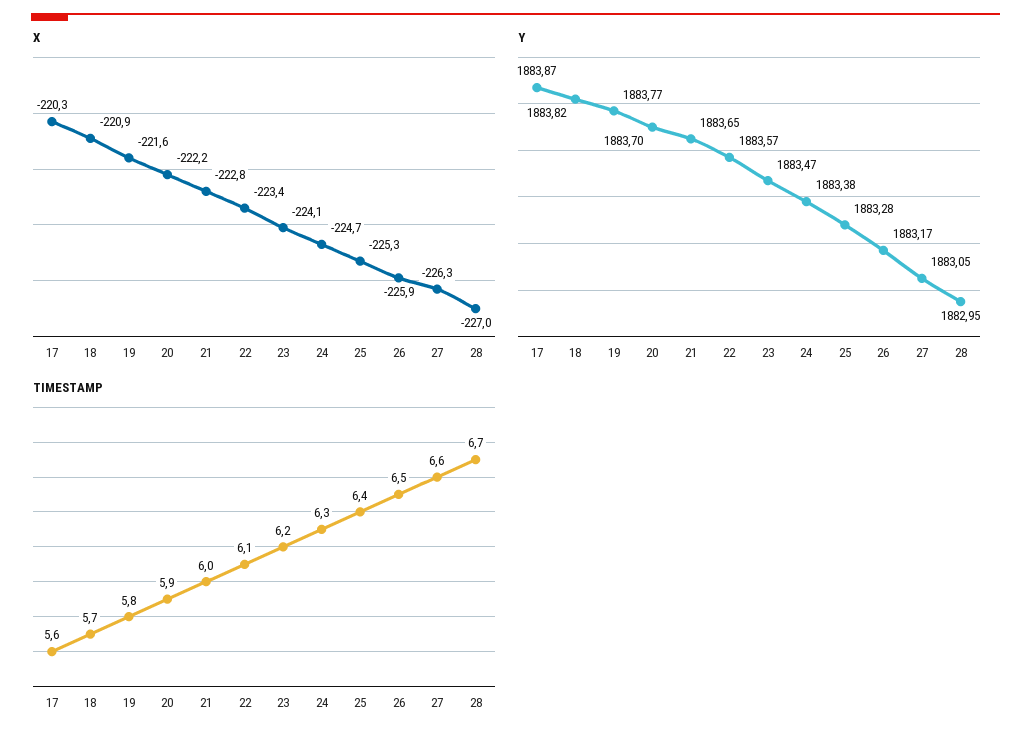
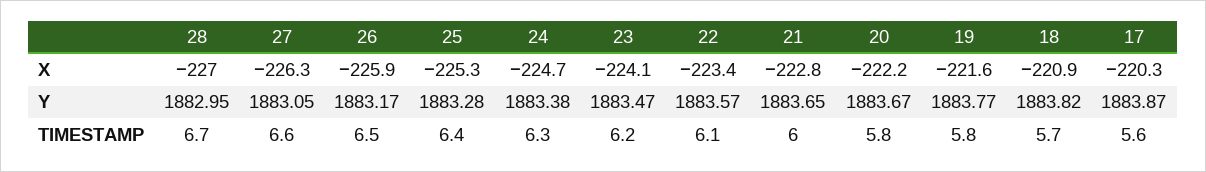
Y, 20: 1883.7 -> 1883.67
TIMESTAMP, 20: 5.9 -> 5.8

